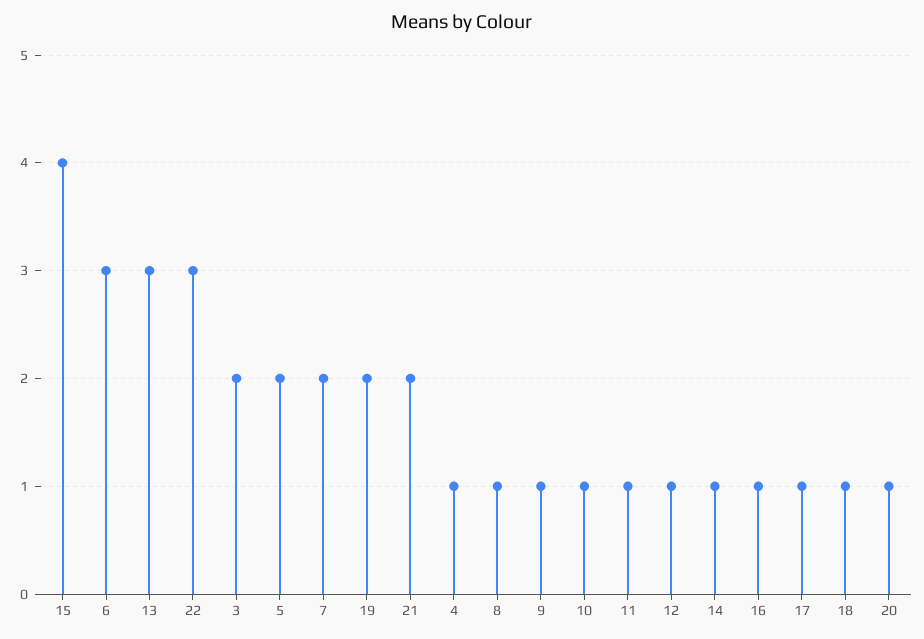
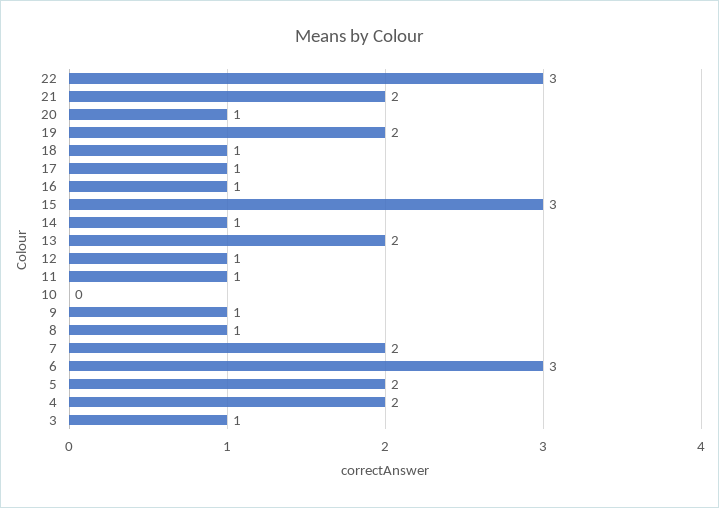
15: 4 -> 3
13: 3 -> 2
3: 2 -> 1
4: 1 -> 2
10: 1 -> 0

